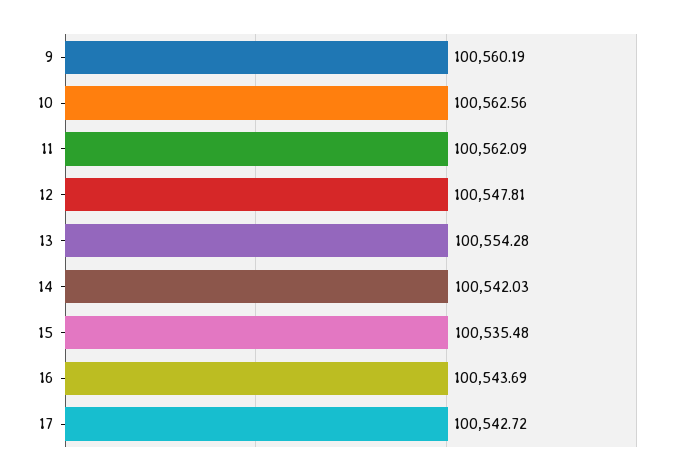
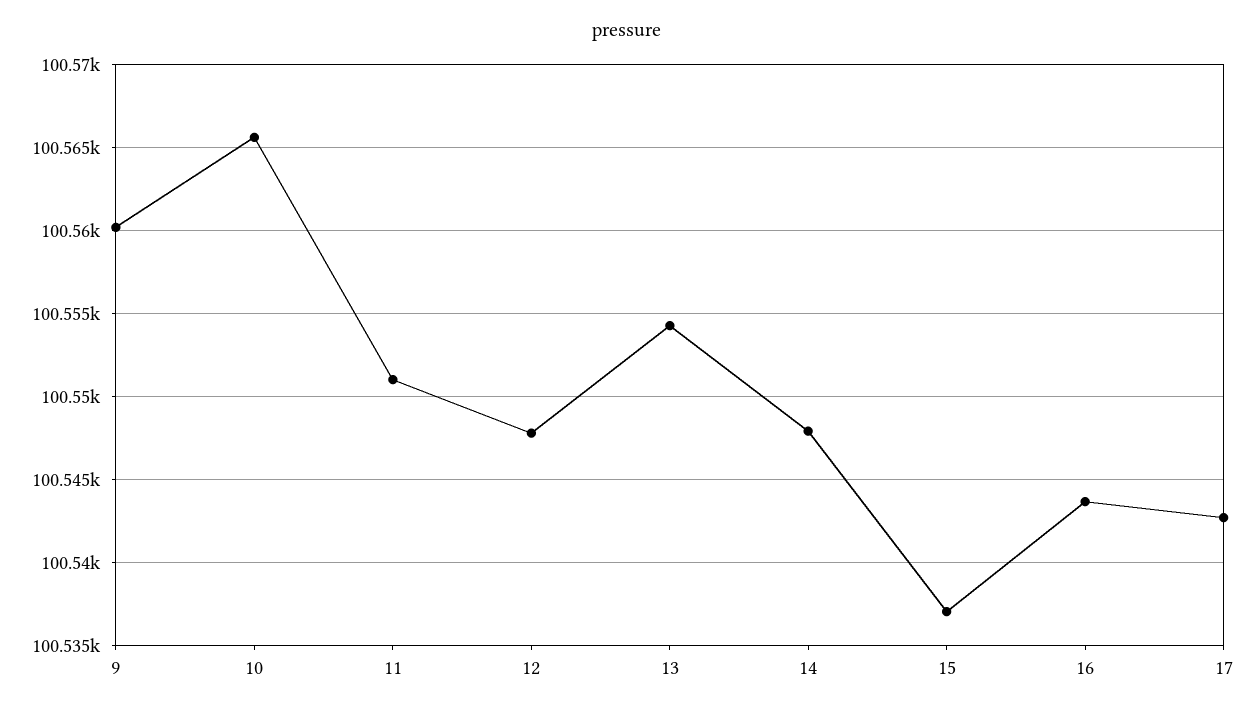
10: 100562.56 -> 100565.5
11: 100562.09 -> 100551
14: 100542.03 -> 100548
15: 100535.48 -> 100537

